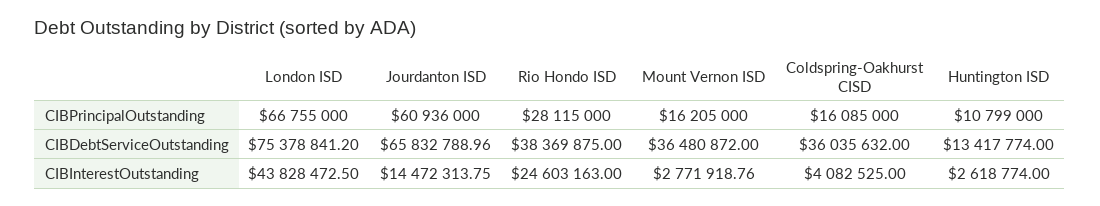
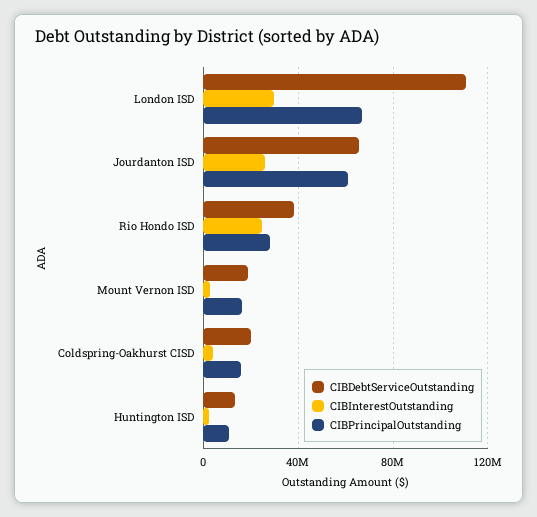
CIBDebtServiceOutstanding, London ISD: 75378841.2 -> 110000000
CIBDebtServiceOutstanding, Mount Vernon ISD: 36480872 -> 20000000
CIBDebtServiceOutstanding, Coldspring-Oakhurst CISD: 36035632 -> 20000000
CIBInterestOutstanding, London ISD: 43828472.5 -> 30000000
CIBInterestOutstanding, Jourdanton ISD: 14472313.75 -> 25000000

